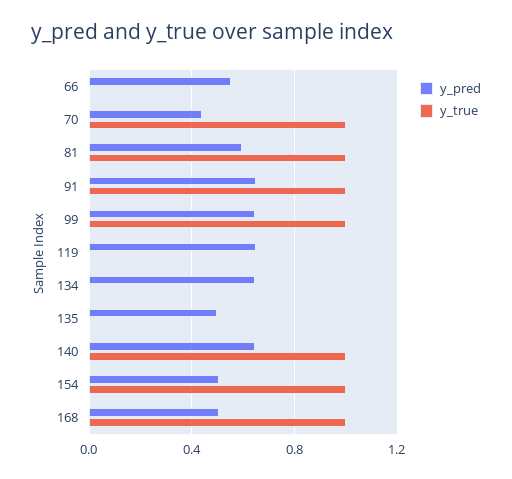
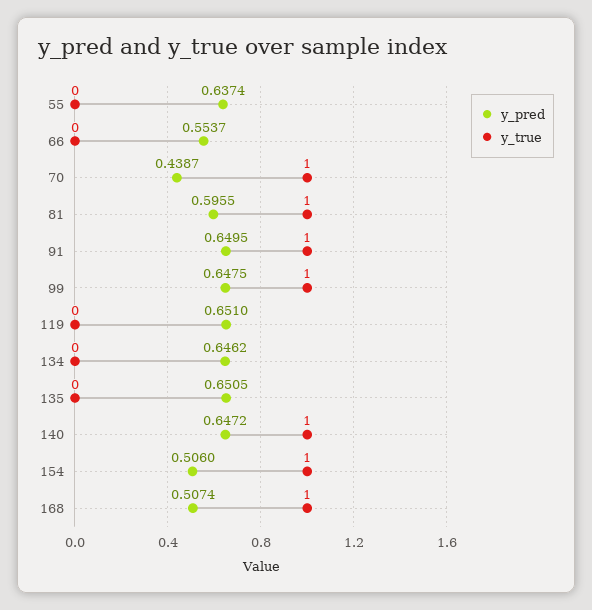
y_pred, 135: 0.5 -> 0.6505
y_pred, 55: none -> 0.6374
y_true, 55: none -> 0

